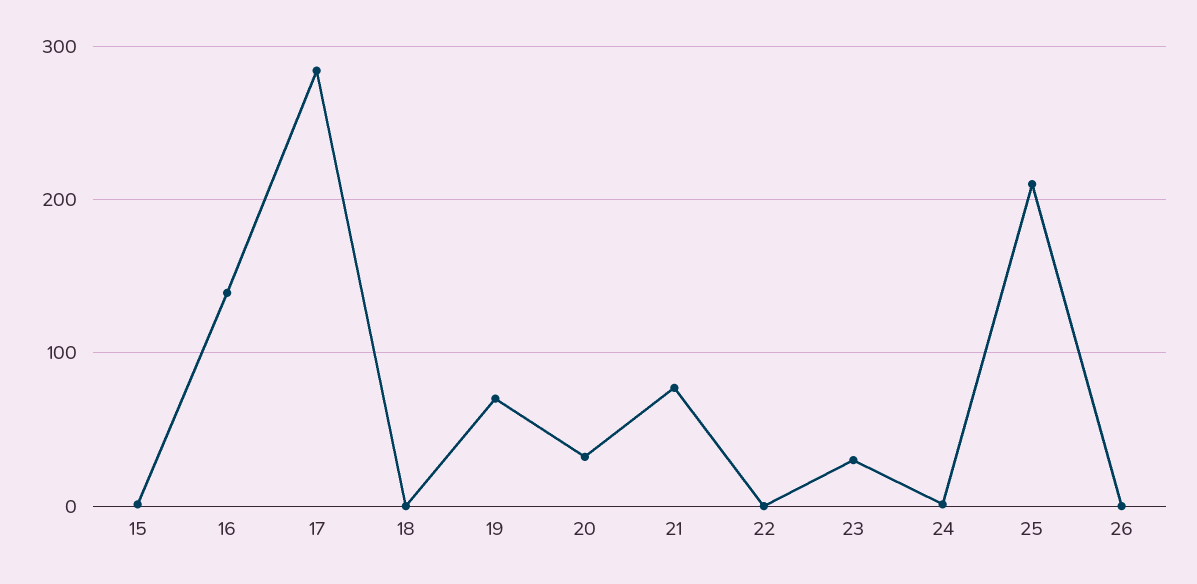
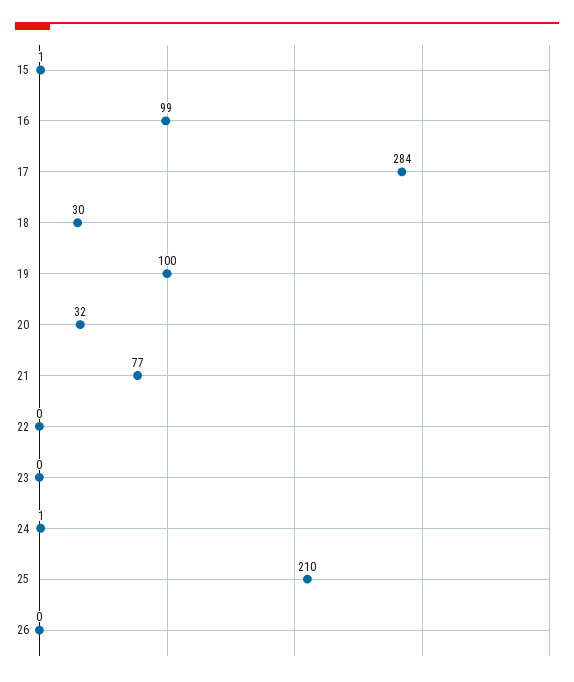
16: 140 -> 99
18: 0 -> 30
19: 70 -> 100
23: 30 -> 0

